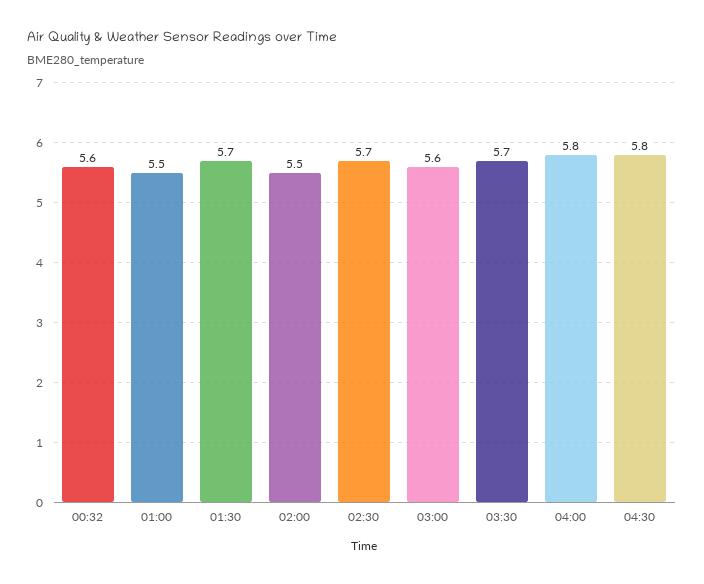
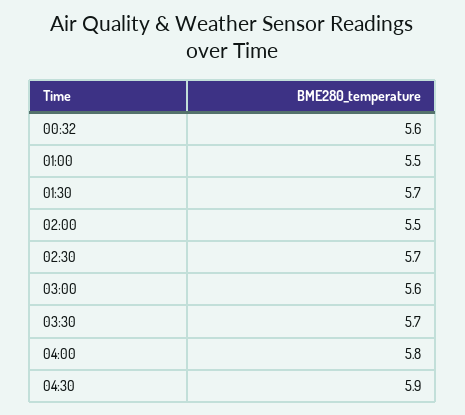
04:30: 5.8 -> 5.9

